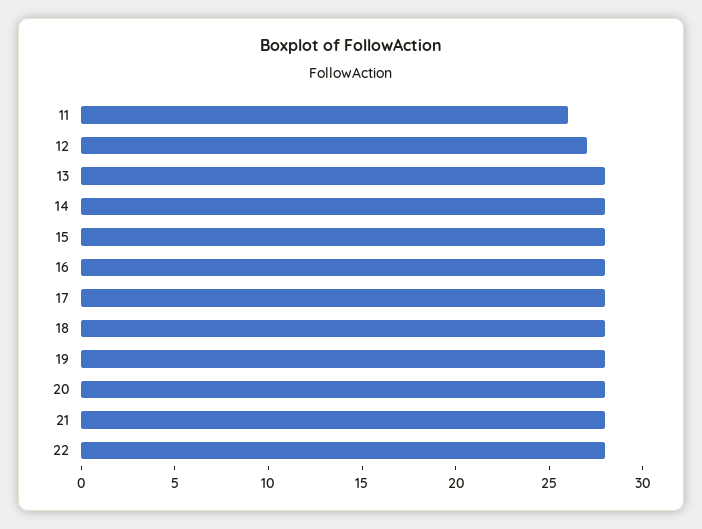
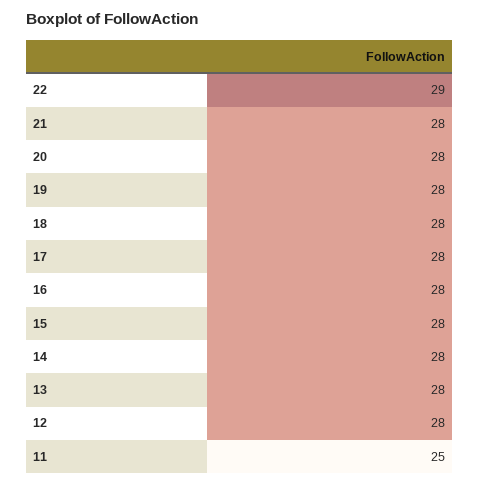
11: 26 -> 25
12: 27 -> 28
22: 28 -> 29

